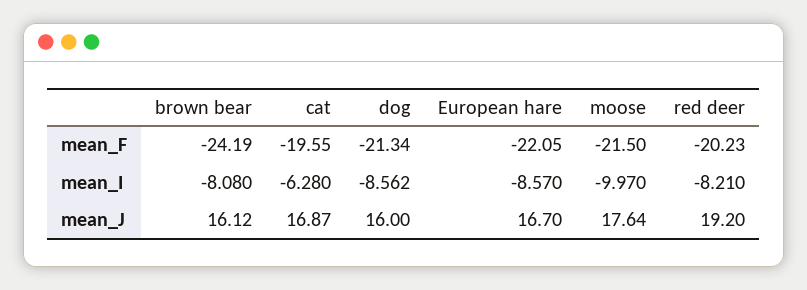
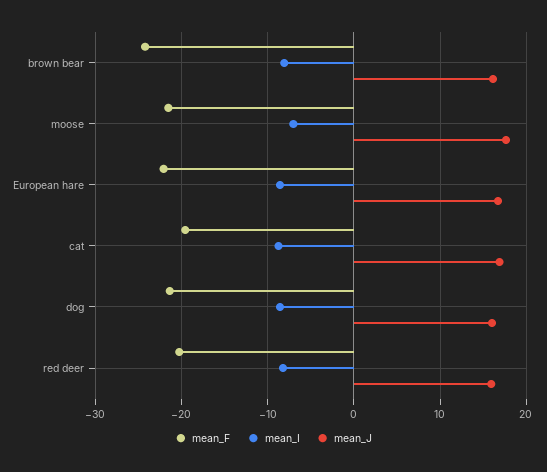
mean_I, cat: -6.28 -> -9
mean_I, moose: -9.97 -> -7
mean_J, red deer: 19.2 -> 16

